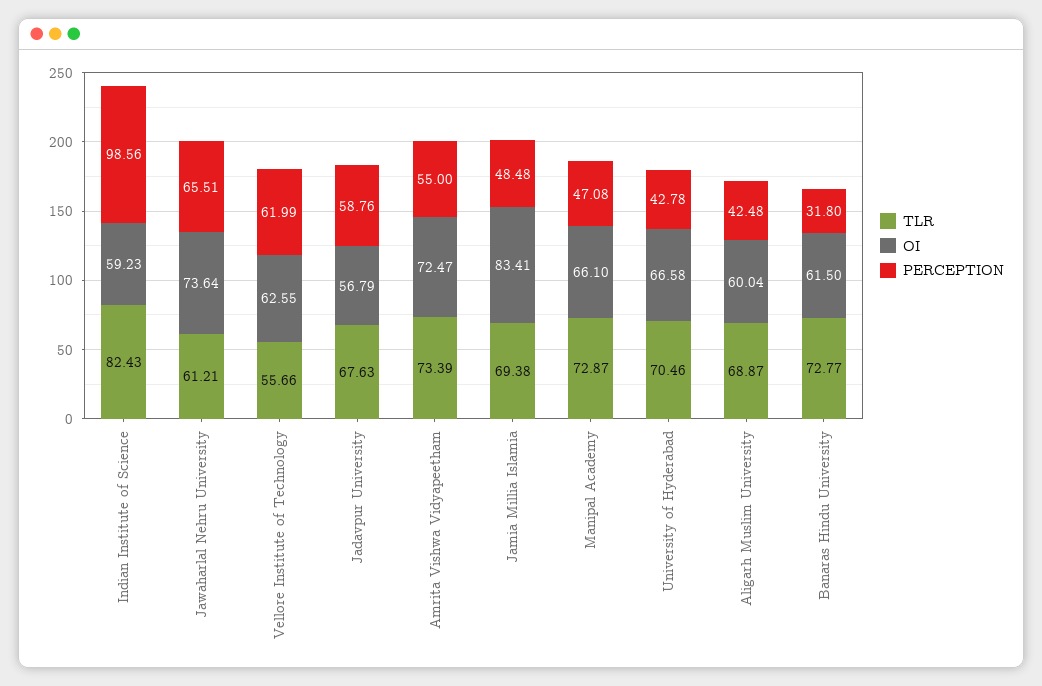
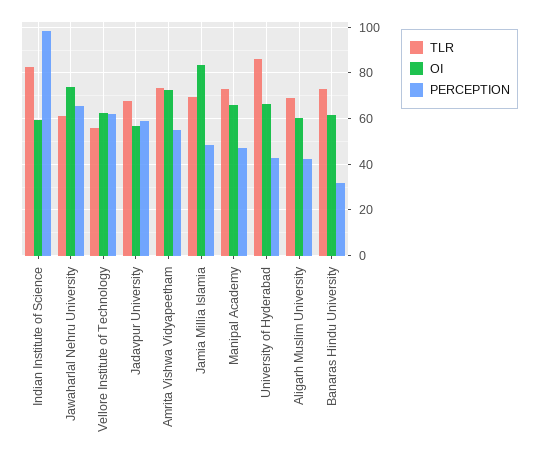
TLR, University of Hyderabad: 70.46 -> 85

